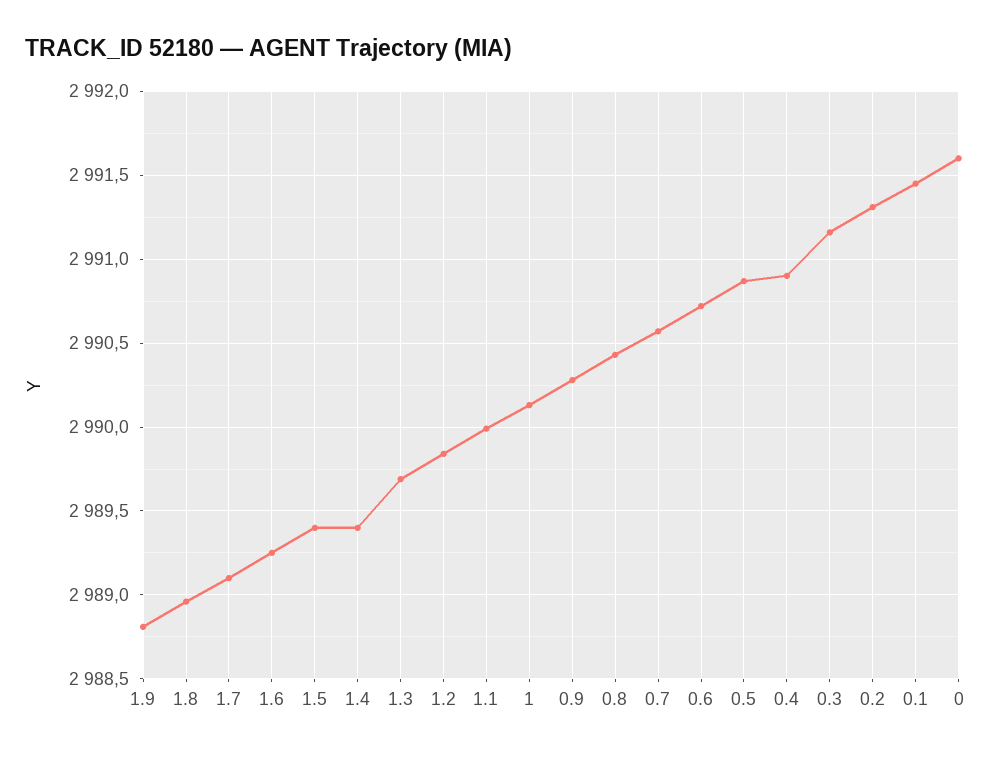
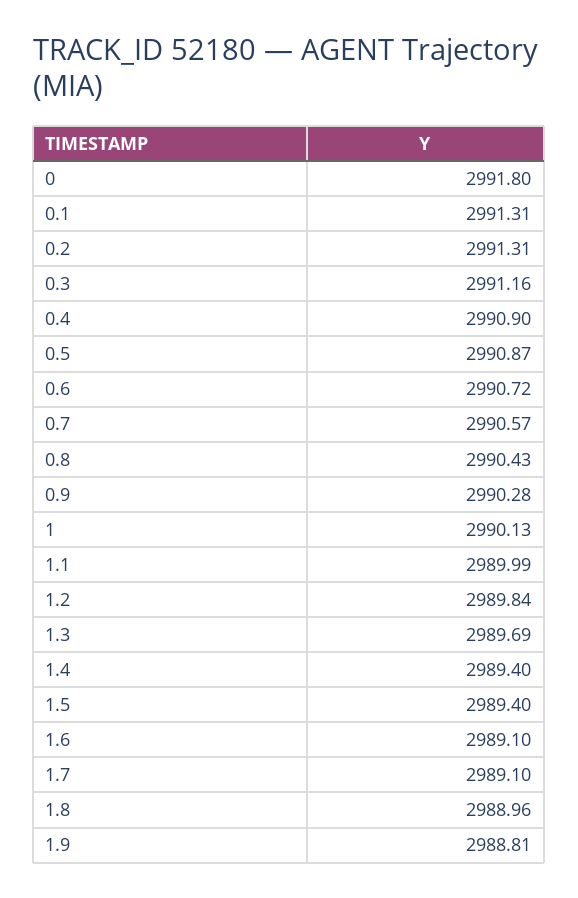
1.6: 2989.25 -> 2989.1
0.1: 2991.45 -> 2991.31
0: 2991.6 -> 2991.8

